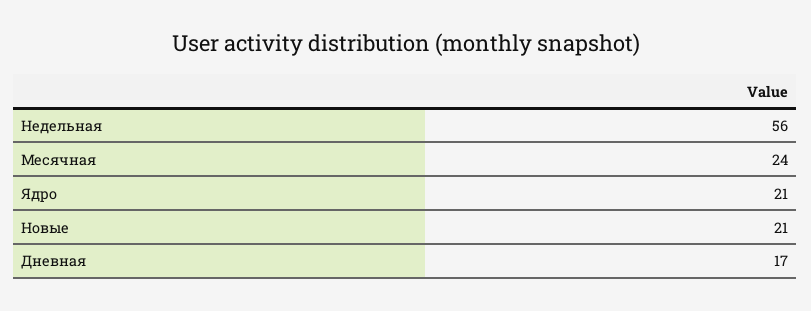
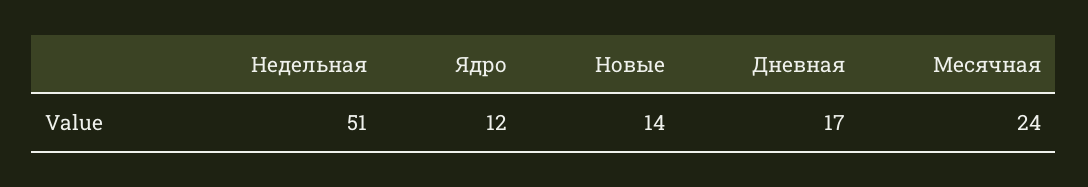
Недельная: 56 -> 51
Ядро: 21 -> 12
Новые: 21 -> 14

